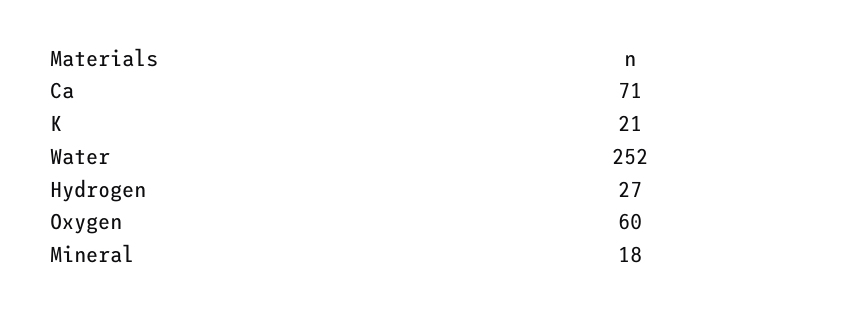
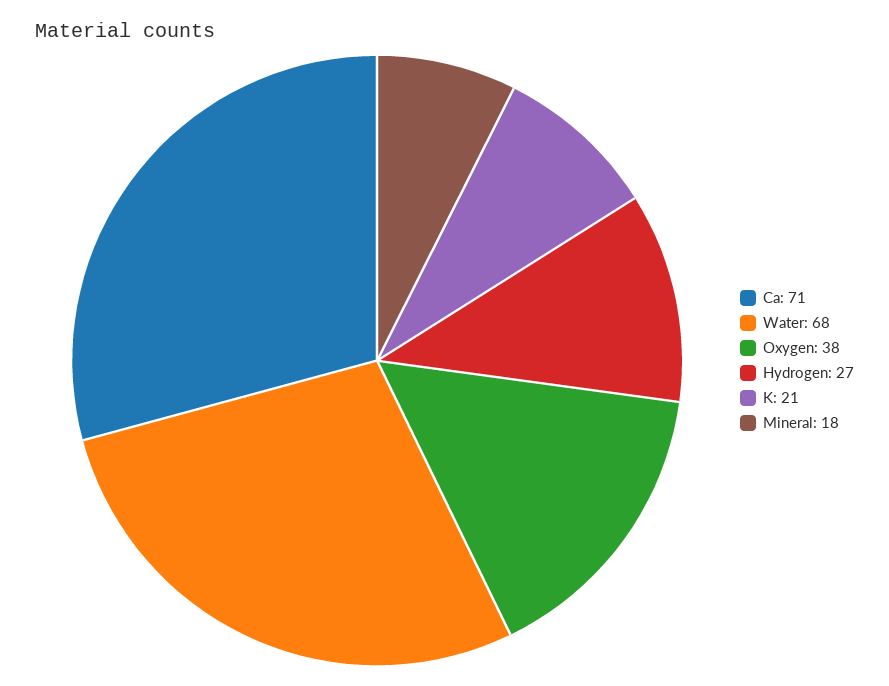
Water: 252 -> 68
Oxygen: 60 -> 38

